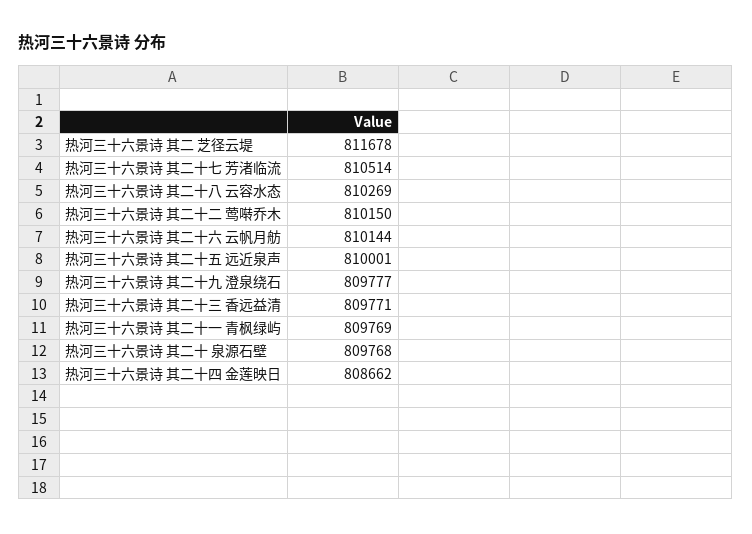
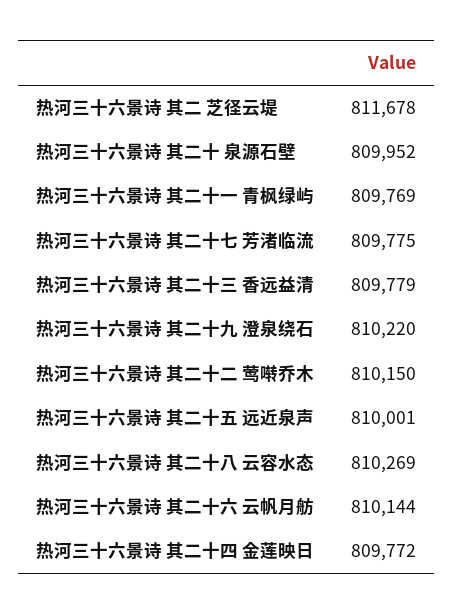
热河三十六景诗 其二十七 芳渚临流: 810514 -> 809775
热河三十六景诗 其二十九 澄泉绕石: 809777 -> 810220
热河三十六景诗 其二十三 香远益清: 809771 -> 809779
热河三十六景诗 其二十 泉源石壁: 809768 -> 809952
热河三十六景诗 其二十四 金莲映日: 808662 -> 809772

